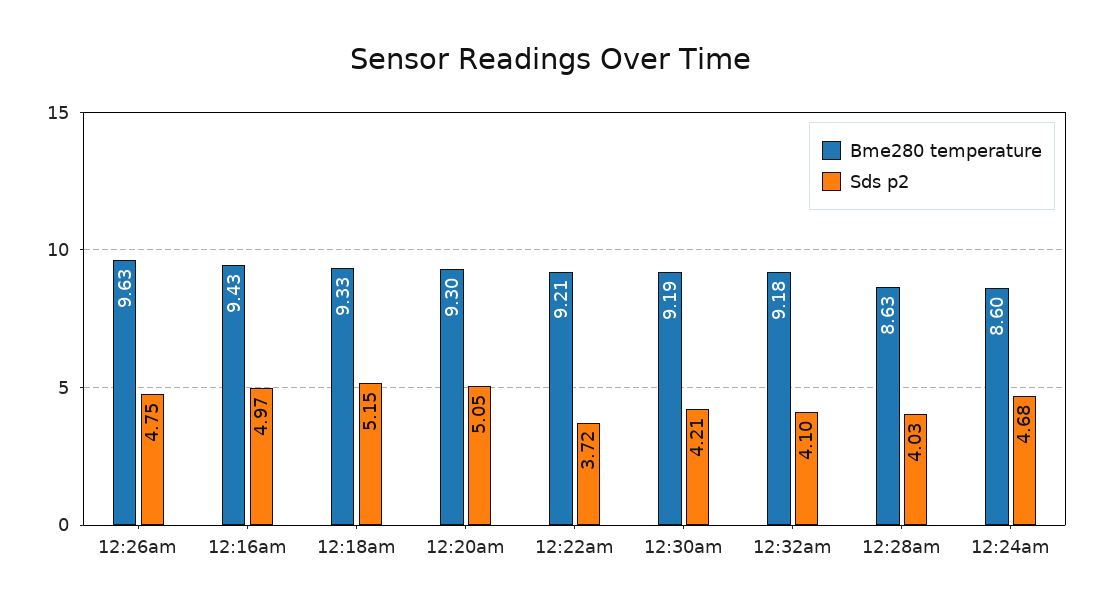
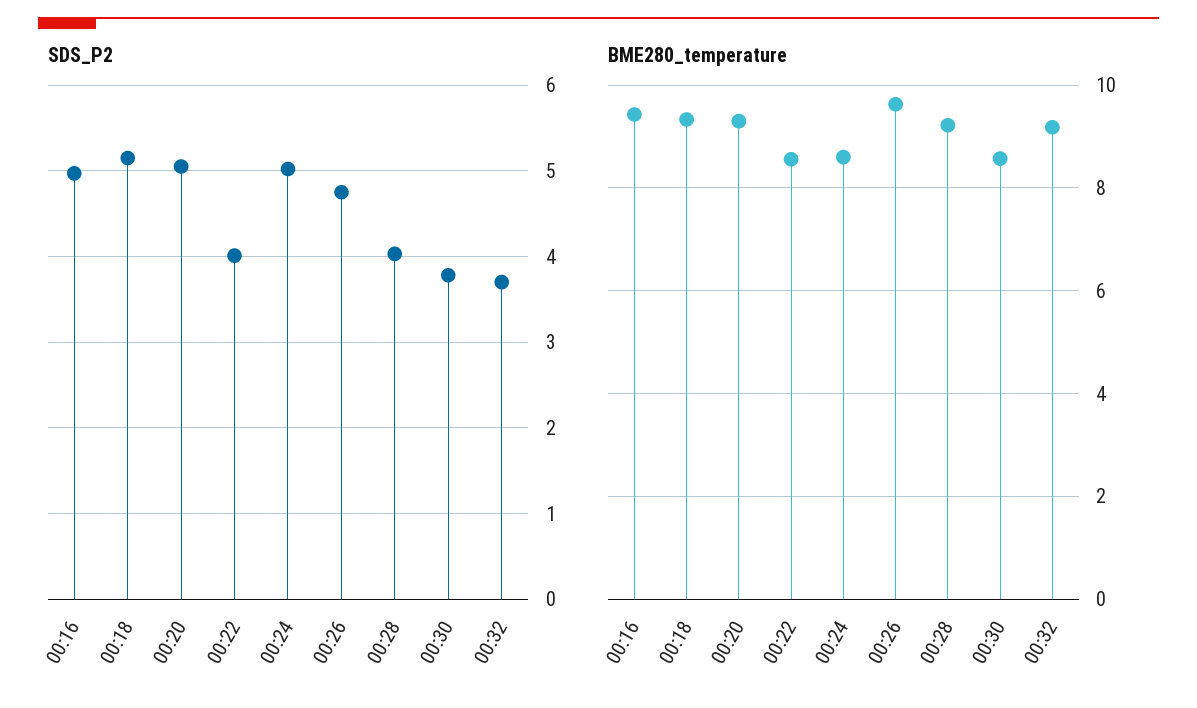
Bme280 temperature, 12:22am: 9.21 -> 8.6
Sds p2, 12:22am: 3.72 -> 4
Bme280 temperature, 12:30am: 9.19 -> 8.6
Sds p2, 12:30am: 4.21 -> 3.8
Sds p2, 12:32am: 4.1 -> 3.7
Bme280 temperature, 12:28am: 8.63 -> 9.2
Sds p2, 12:24am: 4.68 -> 5

